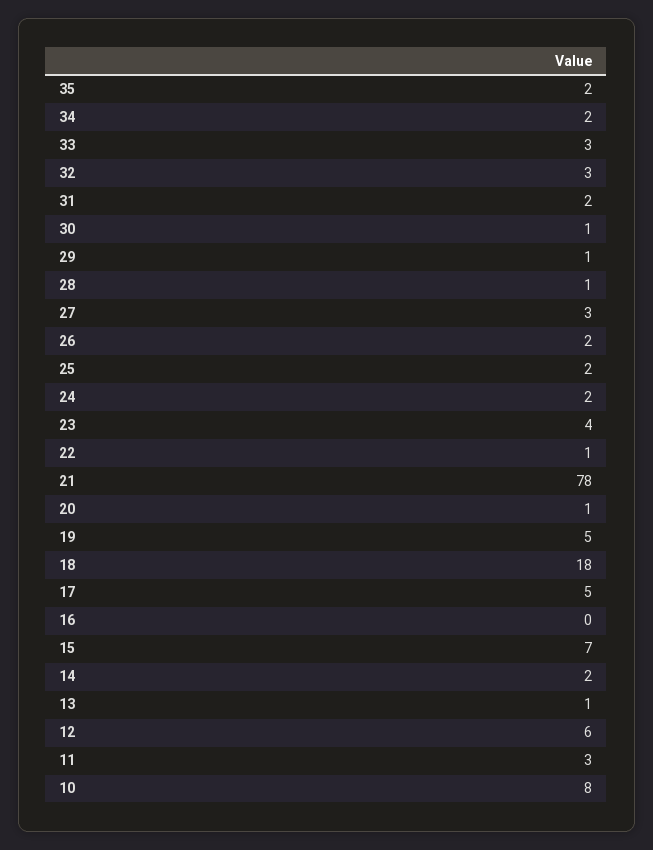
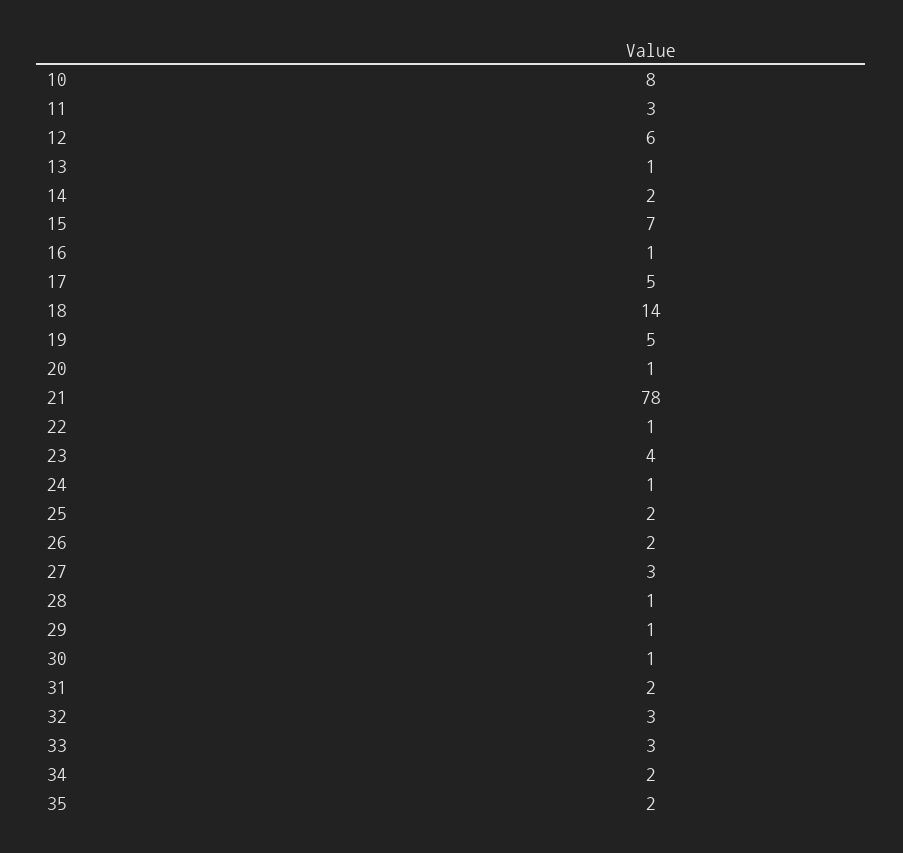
24: 2 -> 1
18: 18 -> 14
16: 0 -> 1

